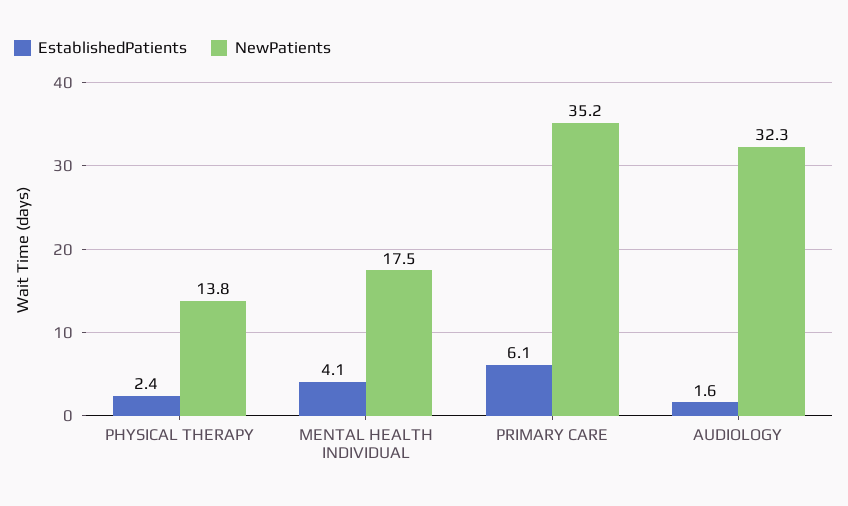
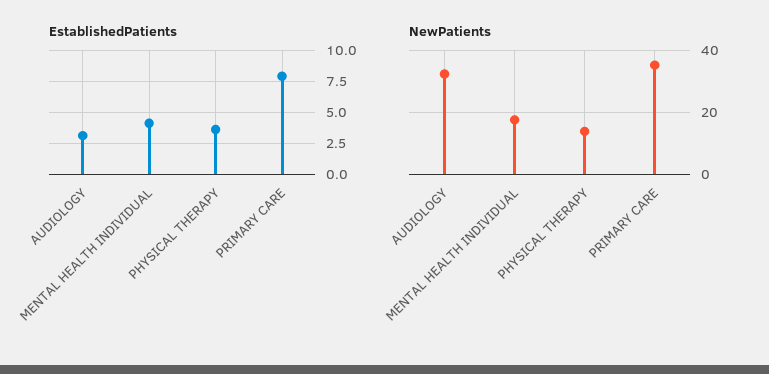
EstablishedPatients, PHYSICAL THERAPY: 2.4 -> 3.5
EstablishedPatients, PRIMARY CARE: 6.1 -> 8
EstablishedPatients, AUDIOLOGY: 1.6 -> 3

